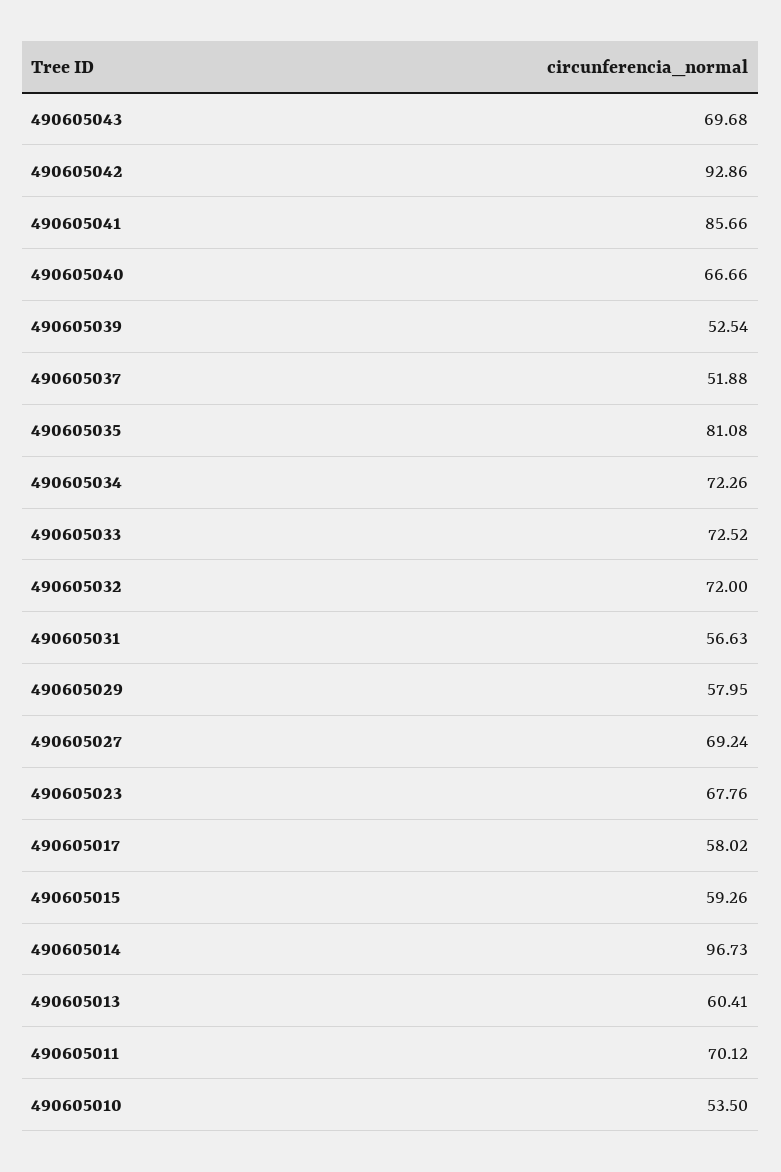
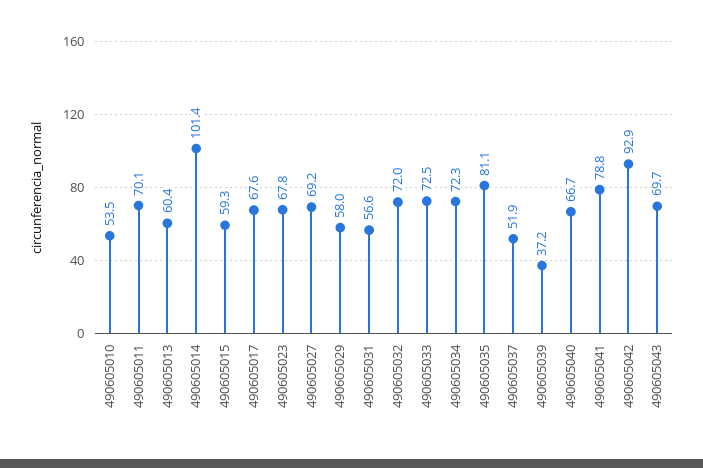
490605041: 85.66 -> 78.8
490605039: 52.54 -> 37.2
490605017: 58.02 -> 67.6
490605014: 96.73 -> 101.4

